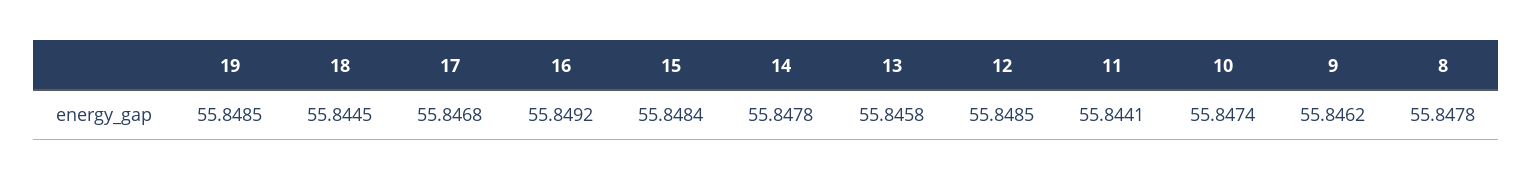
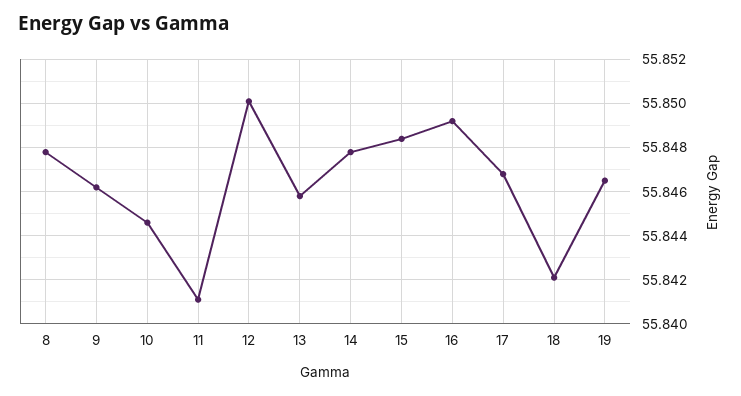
19: 55.8485 -> 55.8465
18: 55.8445 -> 55.842
12: 55.8485 -> 55.85
11: 55.8441 -> 55.841
10: 55.8474 -> 55.8445

